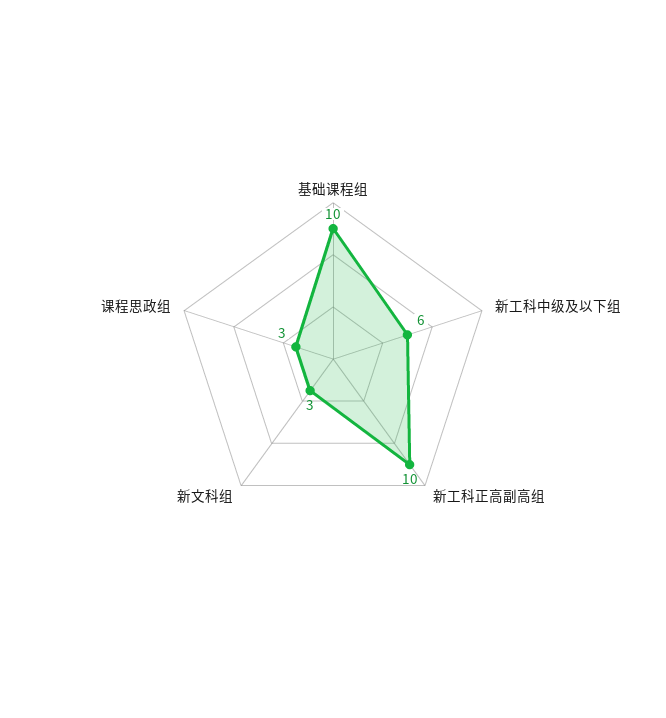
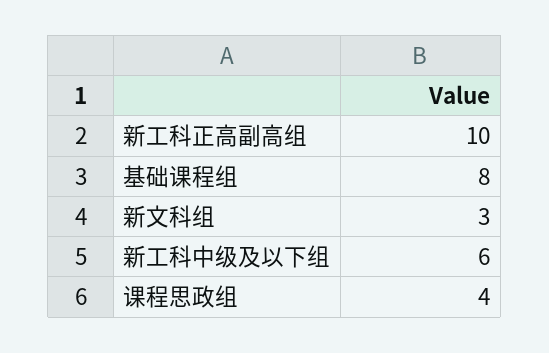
基础课程组: 10 -> 8
课程思政组: 3 -> 4

